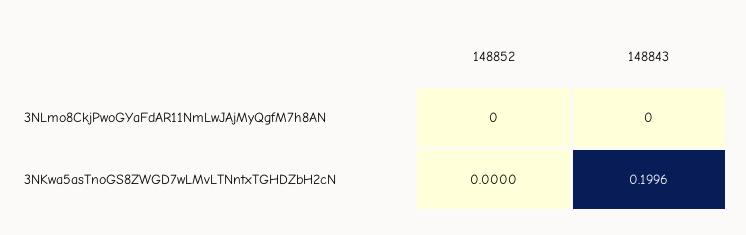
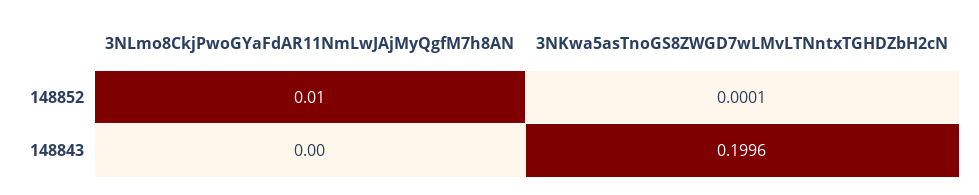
148852, 3NLmo8CkjPwoGYaFdAR11NmLwJAjMyQgfM7h8AN: 0 -> 0.01
148852, 3NKwa5asTnoGS8ZWGD7wLMvLTNntxTGHDZbH2cN: 0 -> 0.0001

